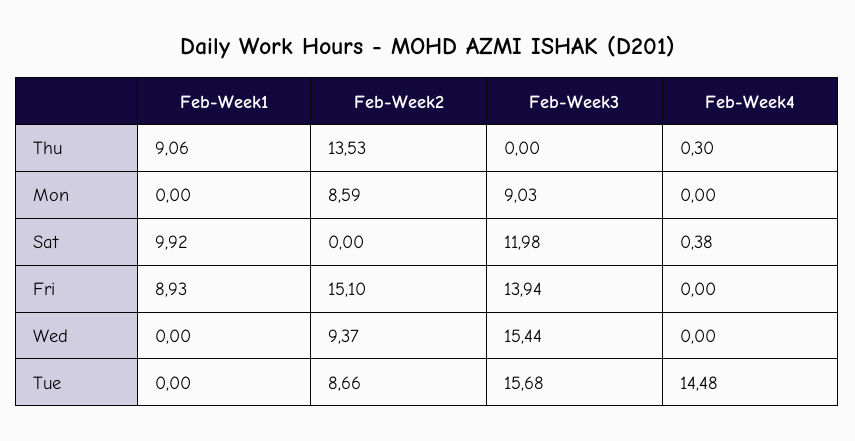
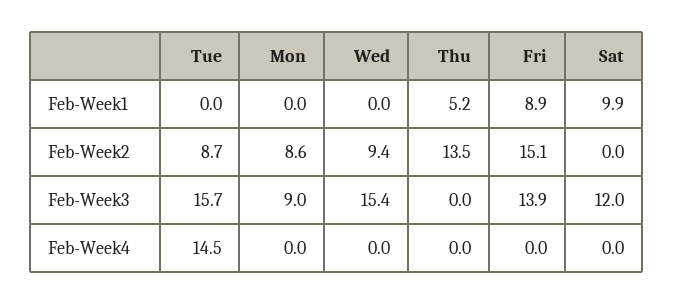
Feb-Week1, Thu: 9.06 -> 5.2
Feb-Week4, Thu: 0.3 -> 0
Feb-Week4, Sat: 0.38 -> 0

